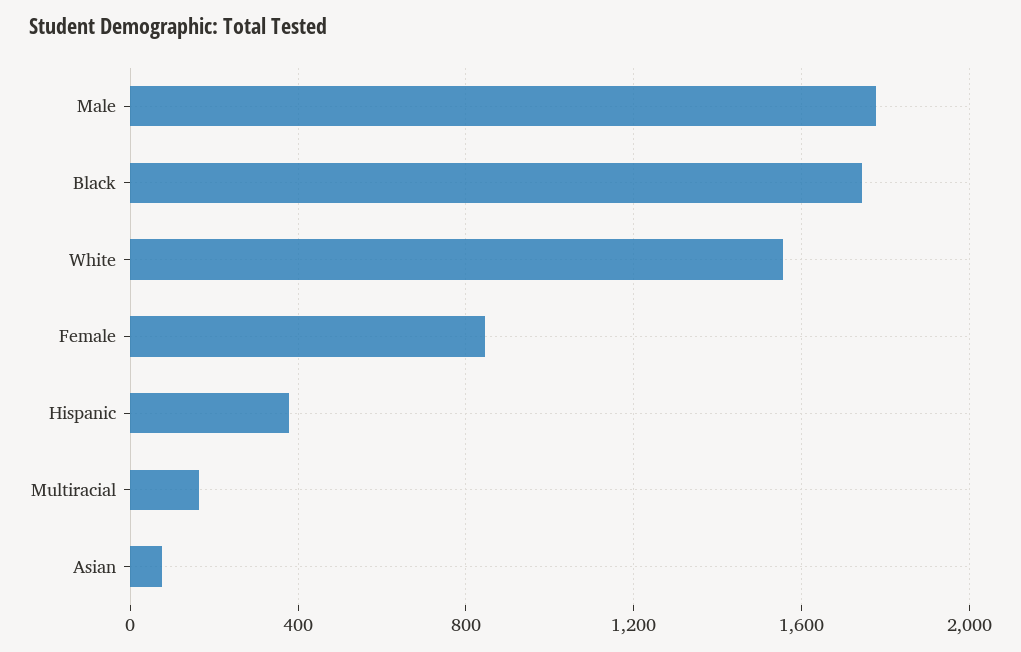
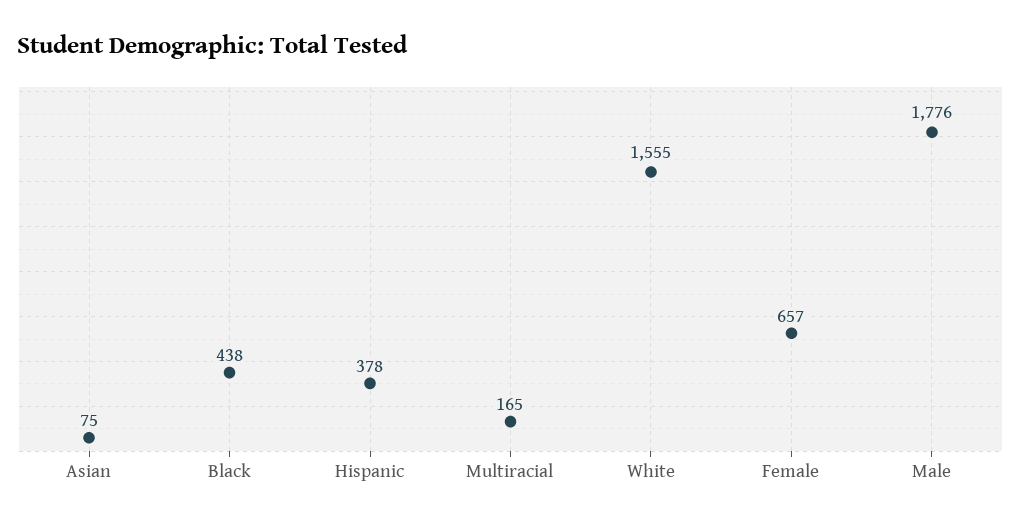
Black: 1750 -> 438
Female: 850 -> 657

